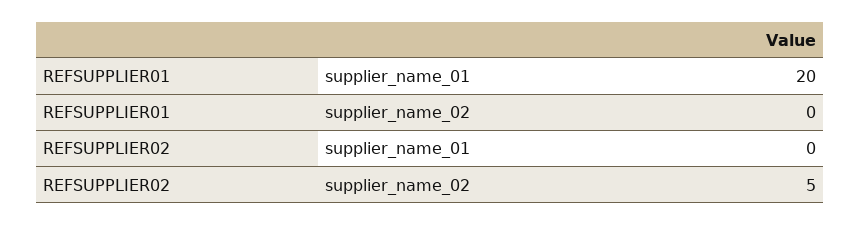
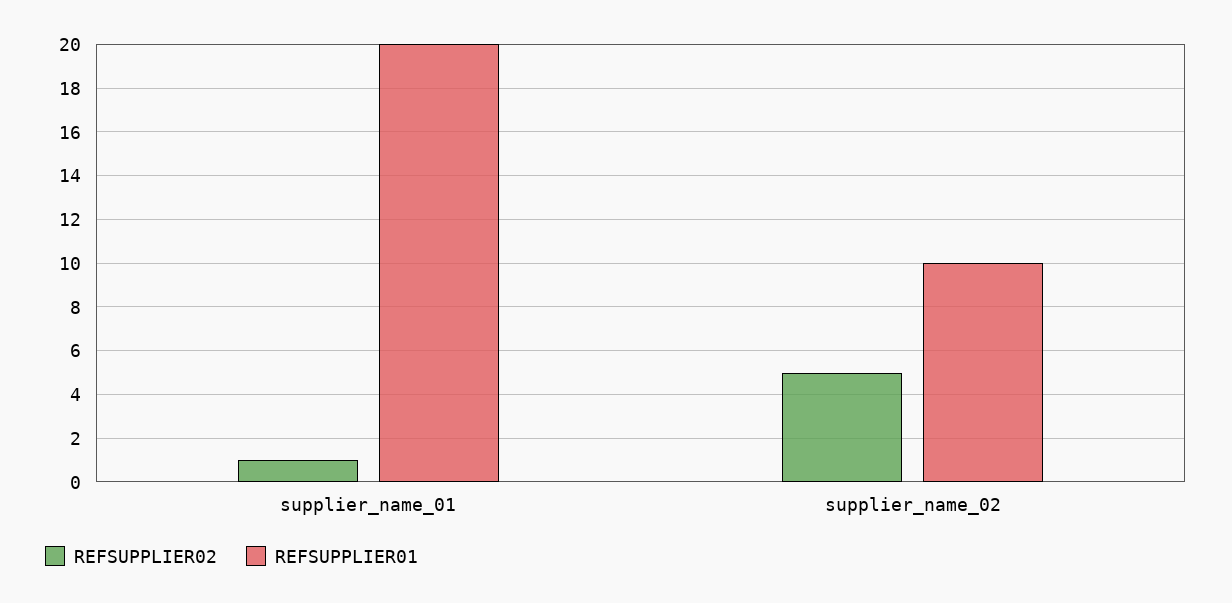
REFSUPPLIER01, supplier_name_02: 0 -> 10
REFSUPPLIER02, supplier_name_01: 0 -> 1

